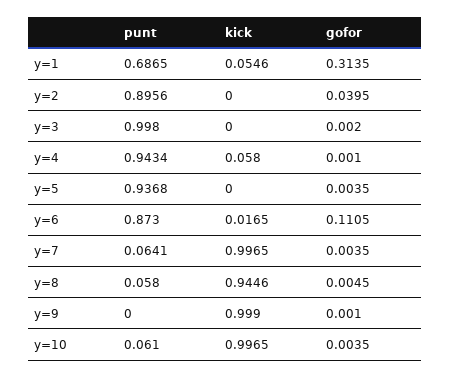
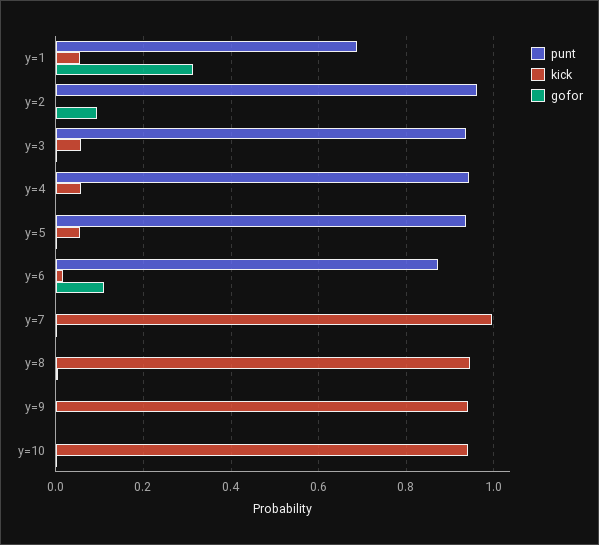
punt, y=2: 0.8956 -> 0.96
gofor, y=2: 0.0395 -> 0.1
punt, y=3: 0.998 -> 0.94
kick, y=3: 0 -> 0.06
kick, y=5: 0 -> 0.06
punt, y=7: 0.0641 -> 0
punt, y=8: 0.058 -> 0
kick, y=9: 0.999 -> 0.94
punt, y=10: 0.061 -> 0
kick, y=10: 0.9965 -> 0.94

